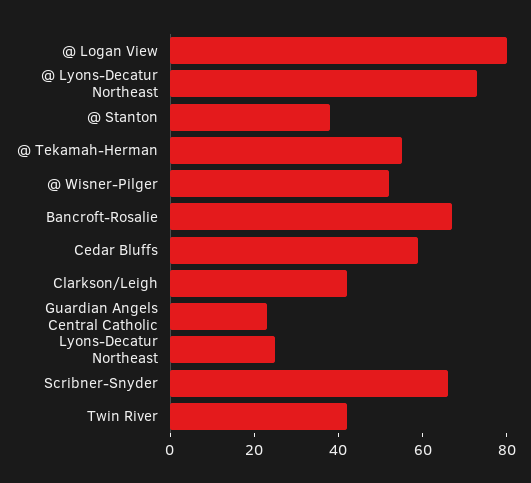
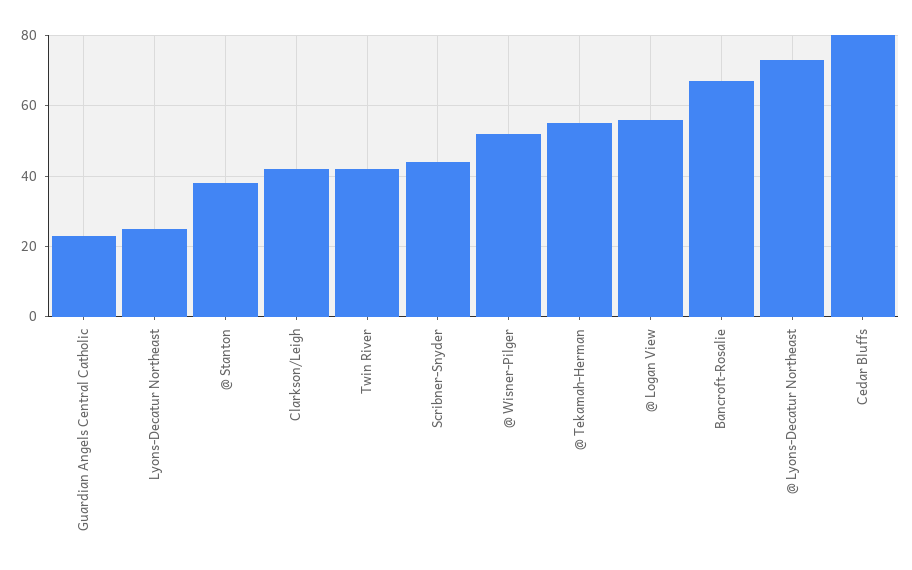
@ Logan View: 80 -> 55
Cedar Bluffs: 60 -> 80
Scribner-Snyder: 65 -> 45

